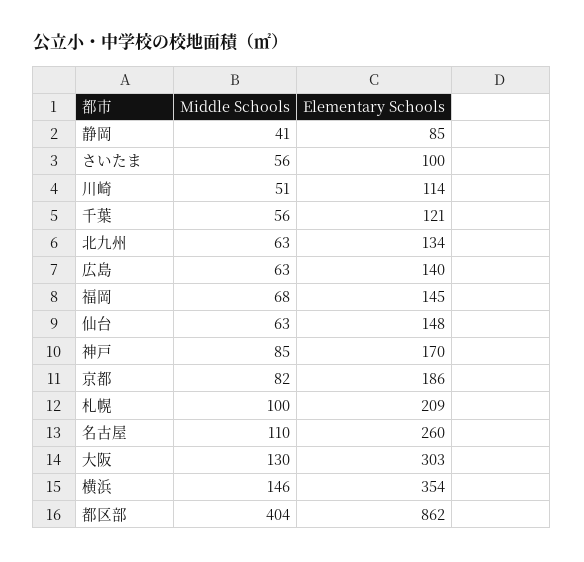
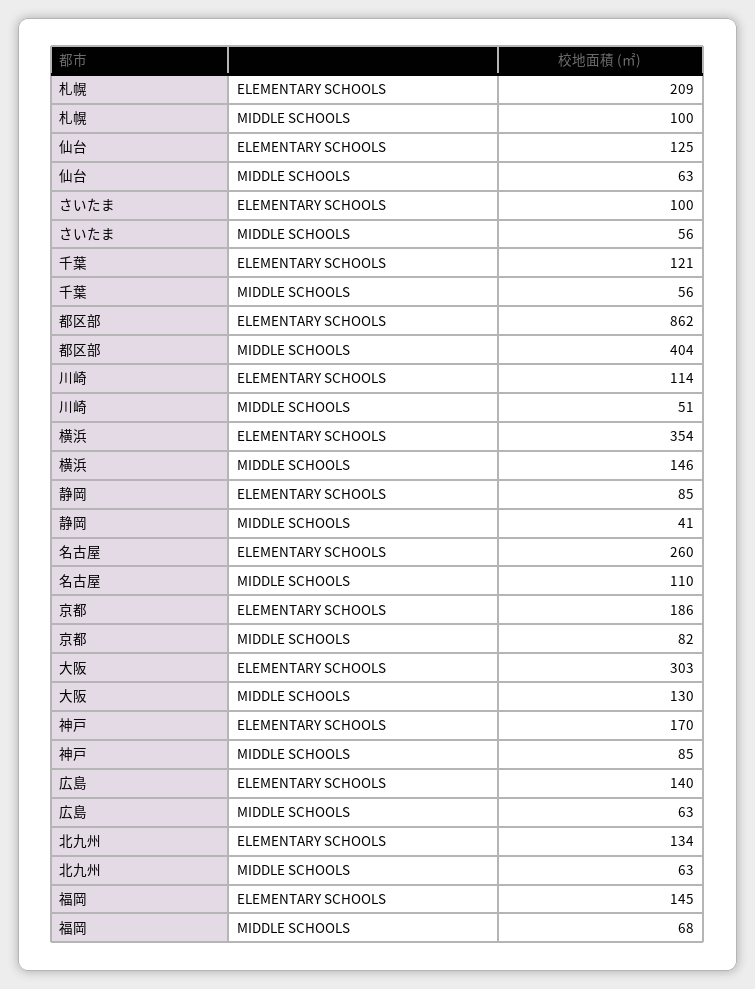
Elementary Schools, 仙台: 148 -> 125

